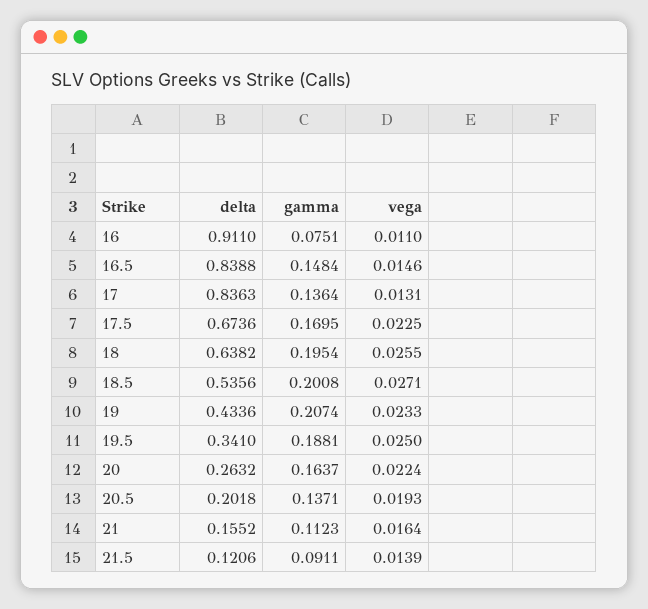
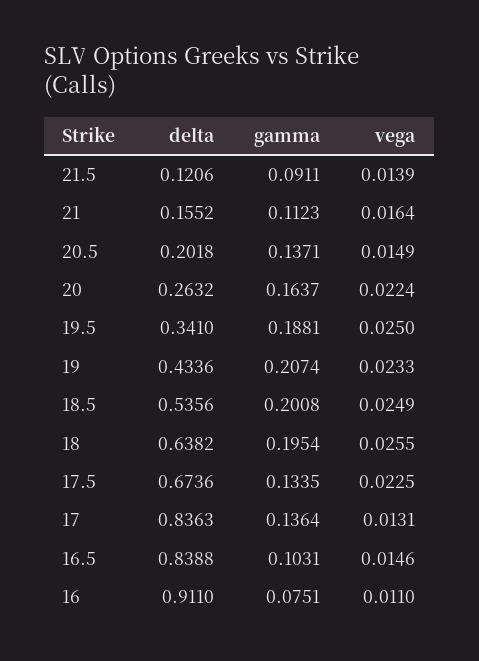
gamma, 16.5: 0.1484 -> 0.1031
gamma, 17.5: 0.1695 -> 0.1335
vega, 18.5: 0.0271 -> 0.0249
vega, 20.5: 0.0193 -> 0.0149

